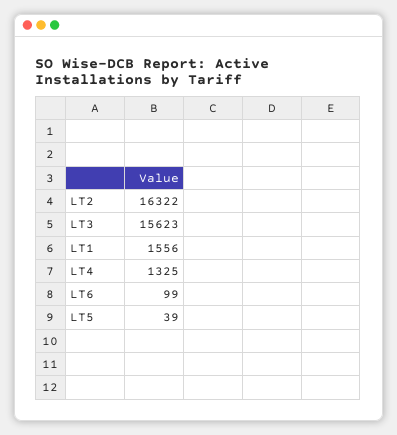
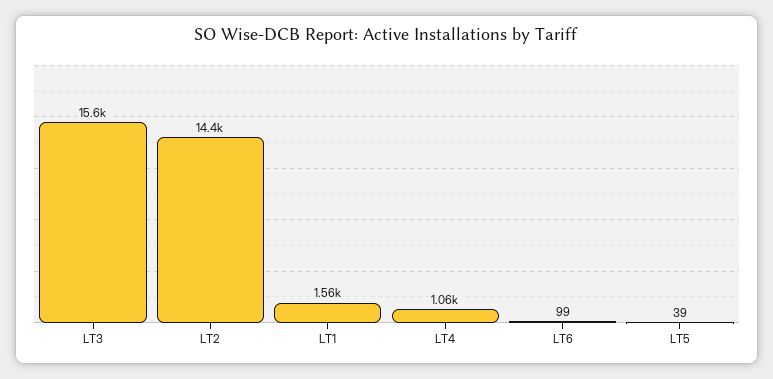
LT2: 16322 -> 14400
LT4: 1325 -> 1060

